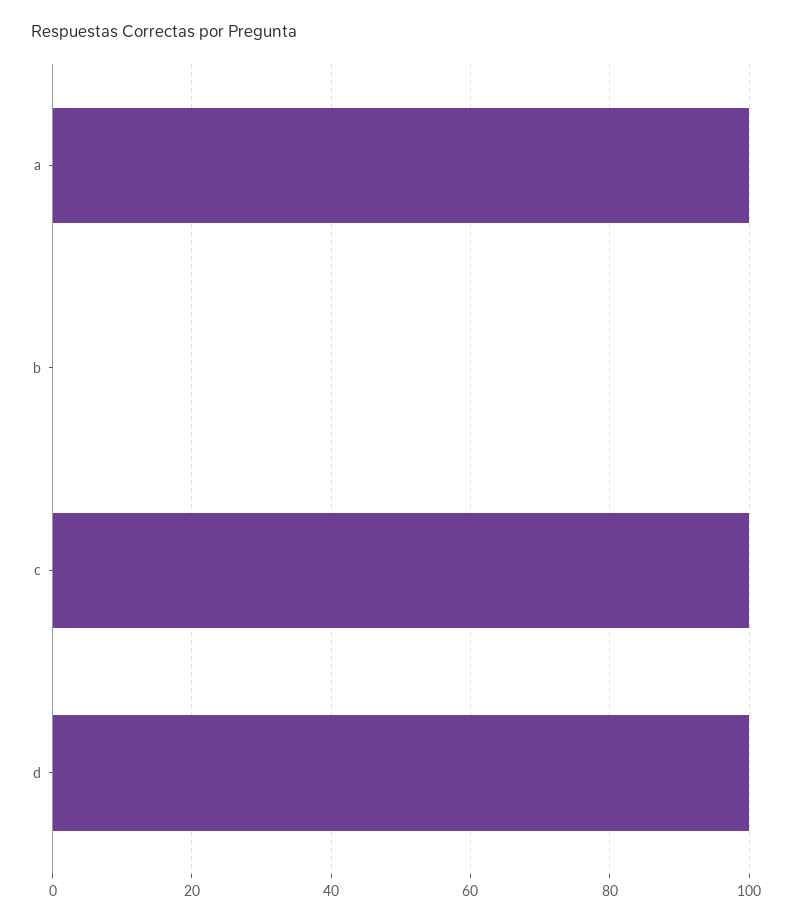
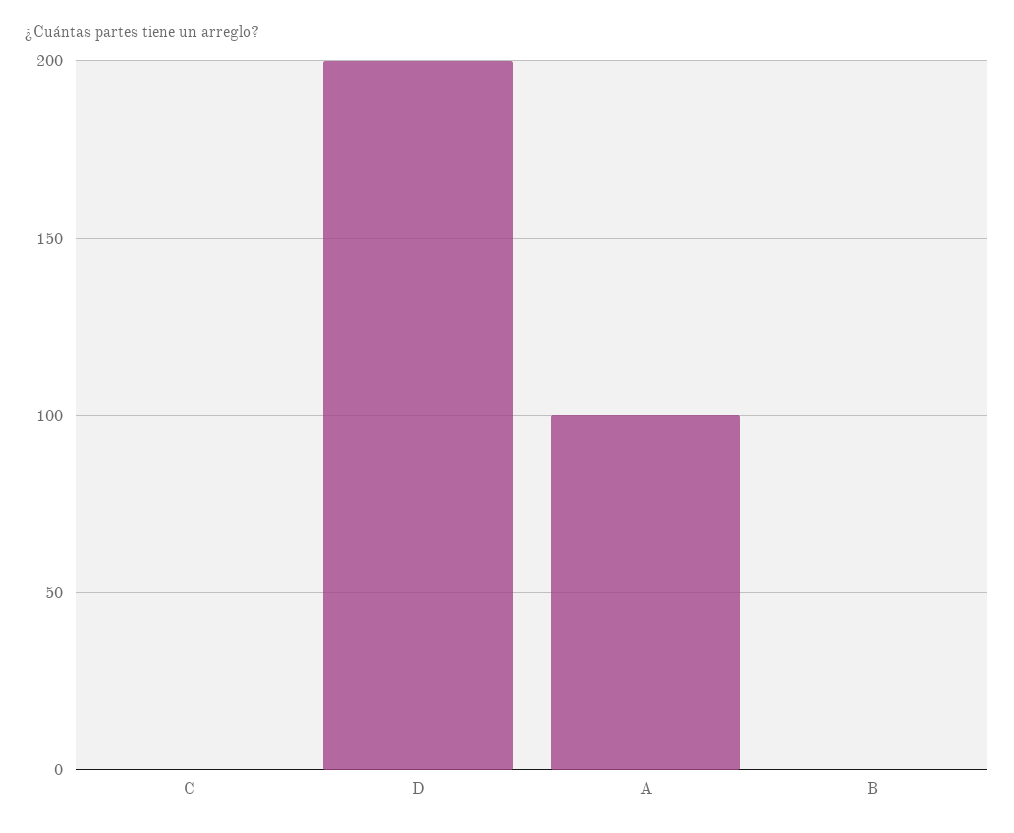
c: 100 -> 0
d: 100 -> 200

